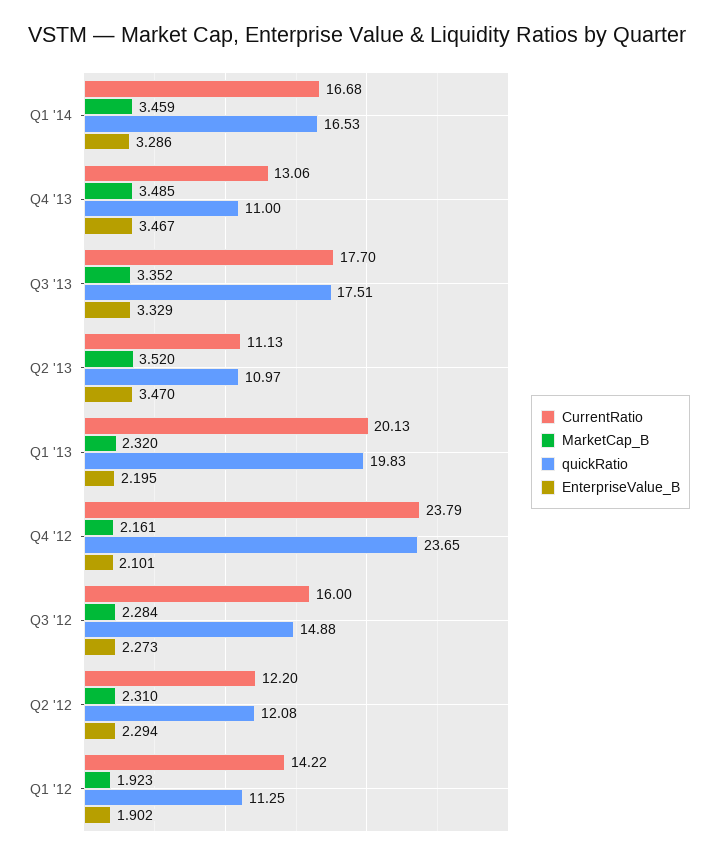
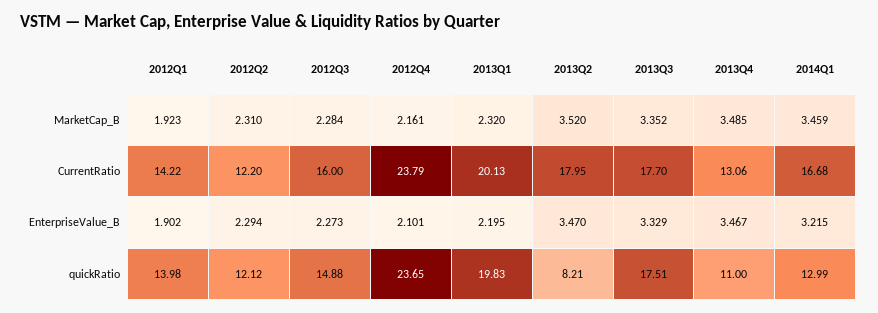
quickRatio, Q1 '14: 16.53 -> 12.99
EnterpriseValue_B, Q1 '14: 3.286 -> 3.215
CurrentRatio, Q2 '13: 11.13 -> 17.95
quickRatio, Q2 '13: 10.97 -> 8.21
quickRatio, Q2 '12: 12.08 -> 12.12
quickRatio, Q1 '12: 11.25 -> 13.98

